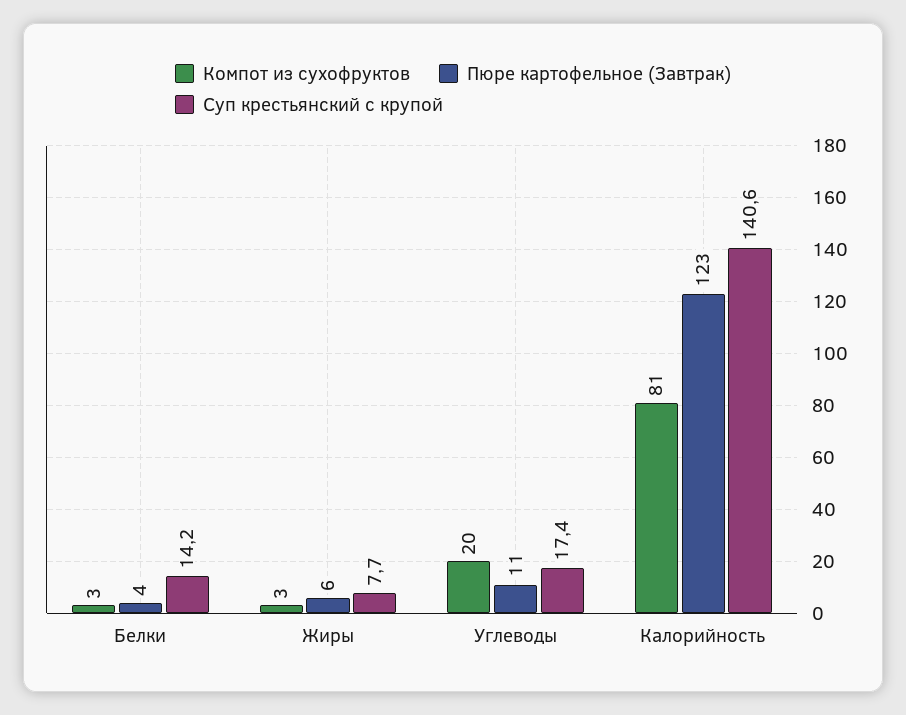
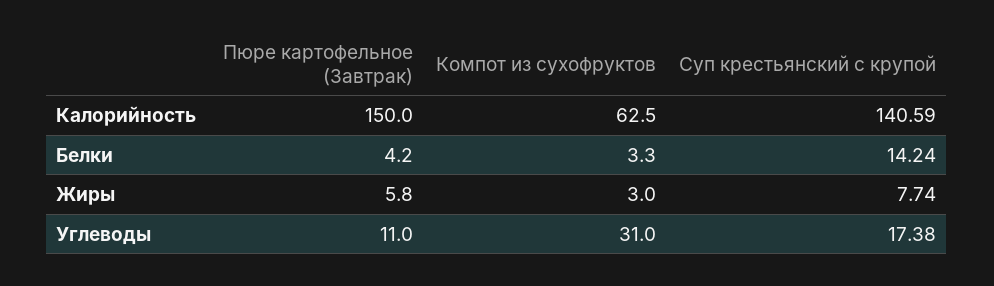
Компот из сухофруктов, Углеводы: 20 -> 31
Компот из сухофруктов, Калорийность: 81 -> 62.5
Пюре картофельное (Завтрак), Калорийность: 123 -> 150

